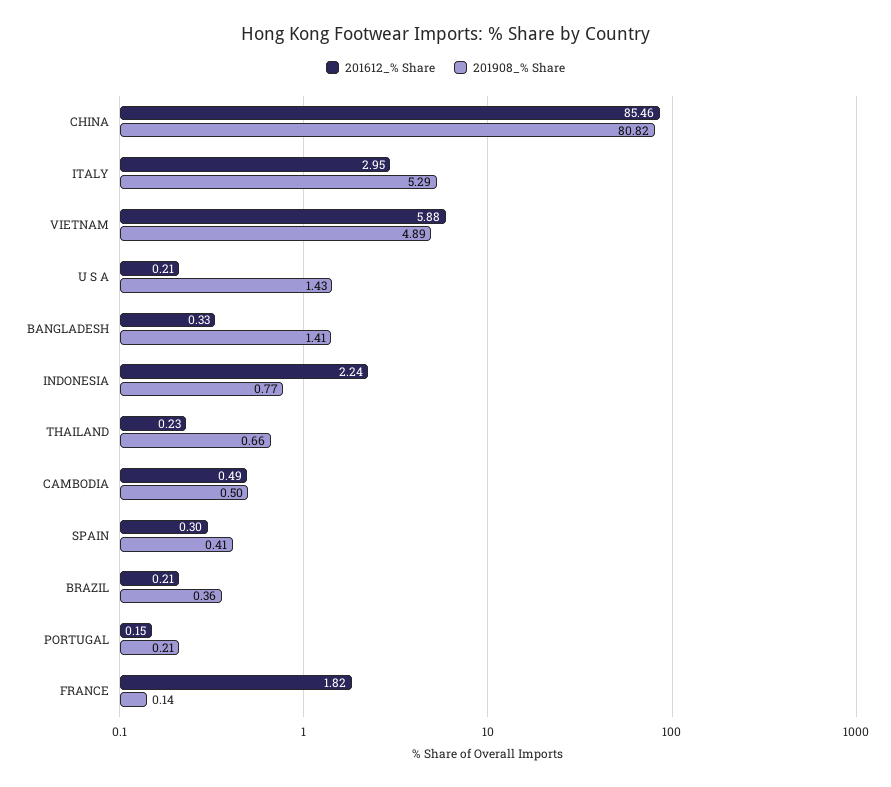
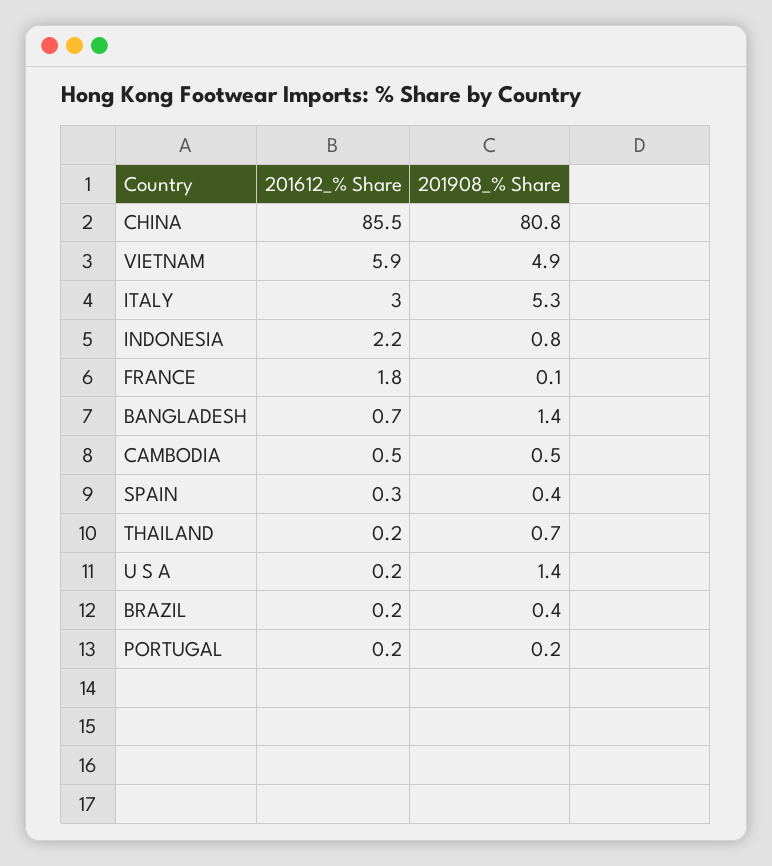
201612_% Share, BANGLADESH: 0.33 -> 0.7

